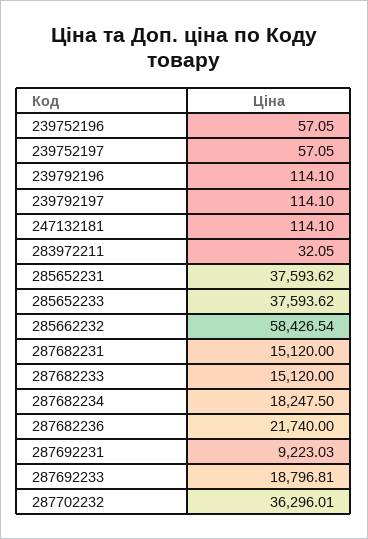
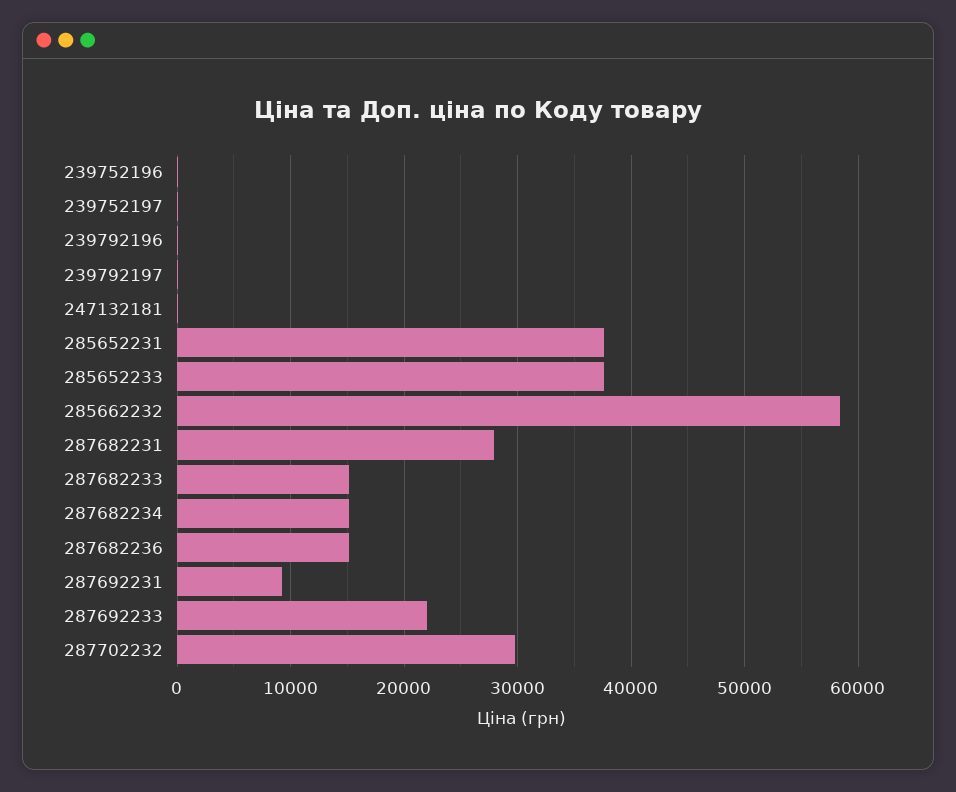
283972211: 32.05 -> none
287682231: 15120 -> 28000
287682234: 18247.5 -> 15000
287682236: 21740 -> 15000
287692233: 18796.81 -> 22000
287702232: 36296.01 -> 30000

